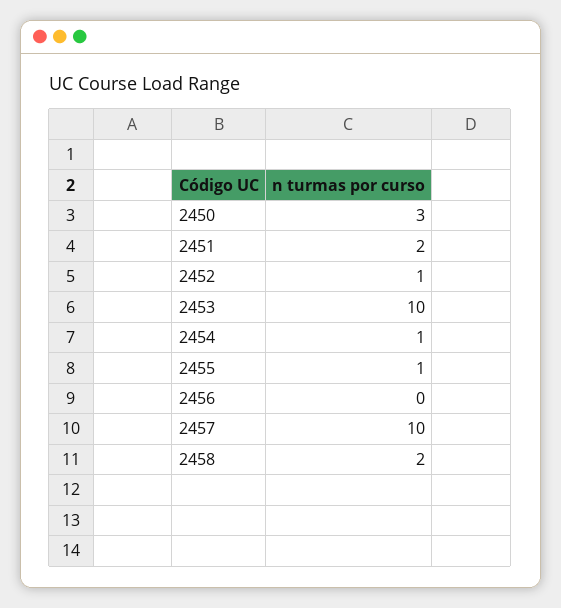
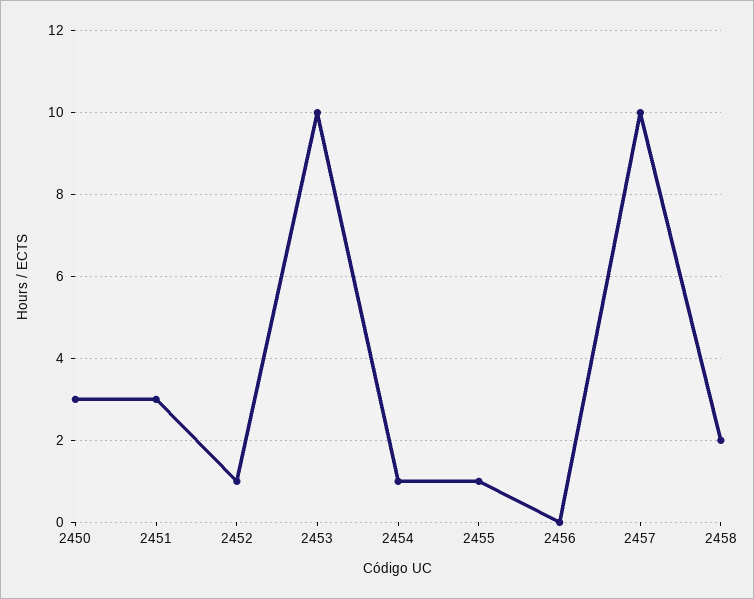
2451: 2 -> 3

